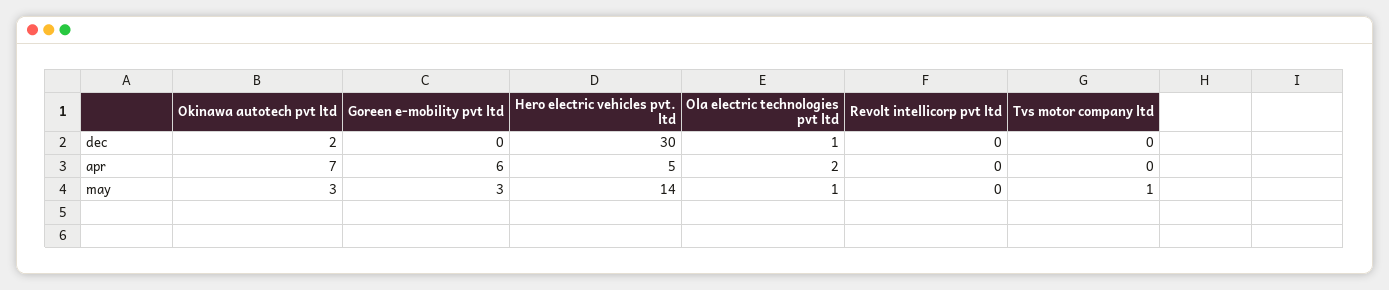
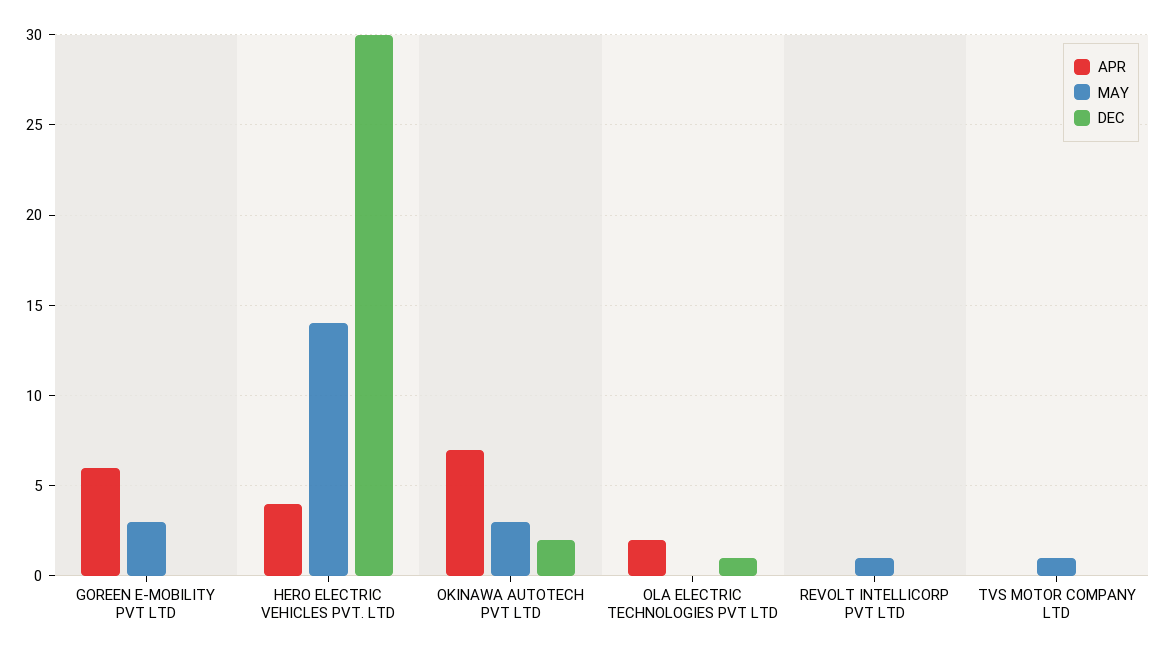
apr, Hero electric vehicles pvt. ltd: 5 -> 4
may, Ola electric technologies pvt ltd: 1 -> 0
may, Revolt intellicorp pvt ltd: 0 -> 1

